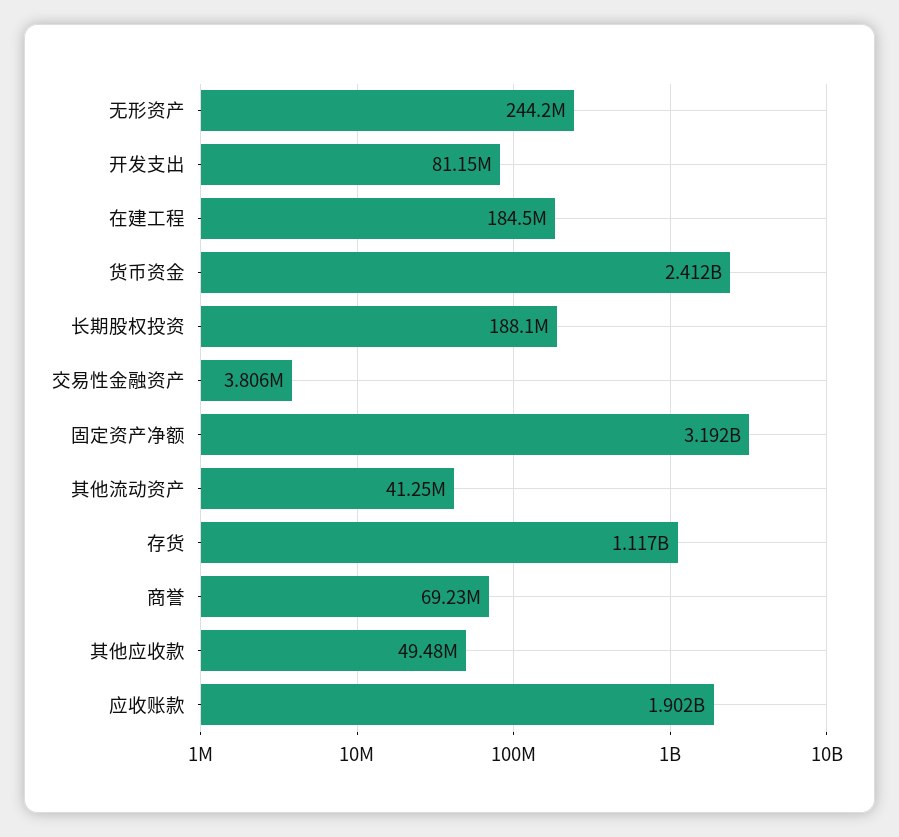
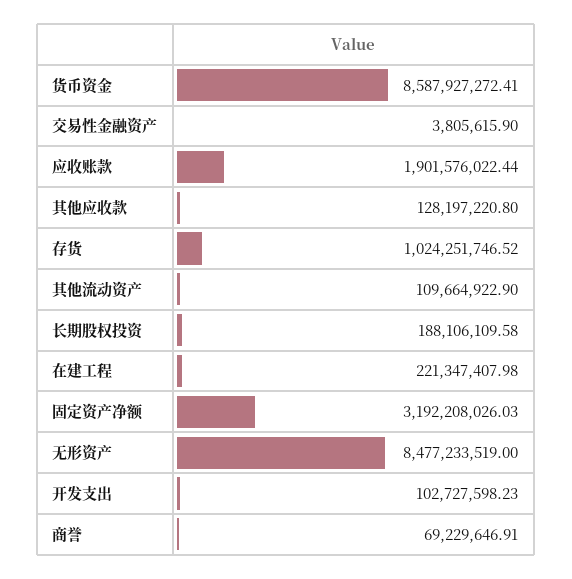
无形资产: 244200000 -> 8477233519
开发支出: 81150000 -> 102727598.23
在建工程: 184500000 -> 221347407.98
货币资金: 2412000000 -> 8587927272.41
其他流动资产: 41250000 -> 109664922.9
存货: 1117000000 -> 1024251746.52
其他应收款: 49480000 -> 128197220.8

